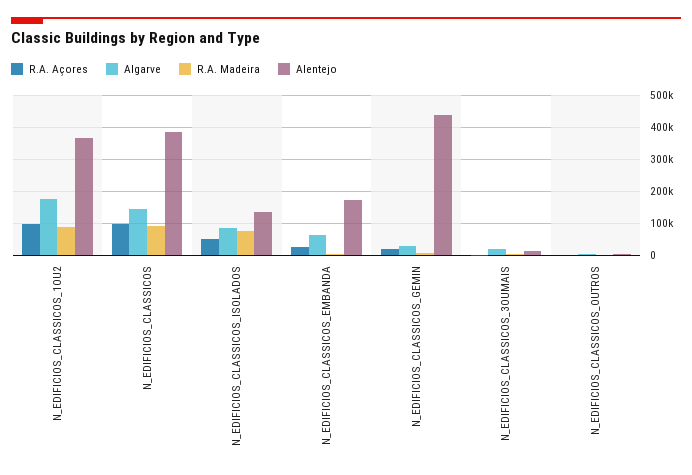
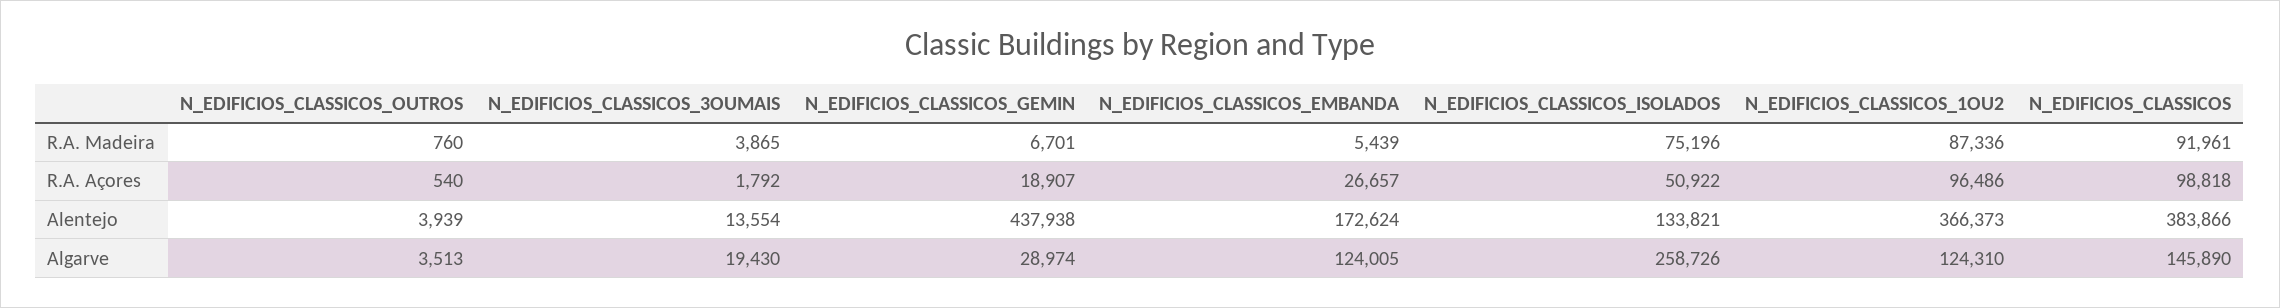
Algarve, N_EDIFICIOS_CLASSICOS_1OU2: 180000 -> 124310
Algarve, N_EDIFICIOS_CLASSICOS_ISOLADOS: 80000 -> 258726
Algarve, N_EDIFICIOS_CLASSICOS_EMBANDA: 60000 -> 124005

